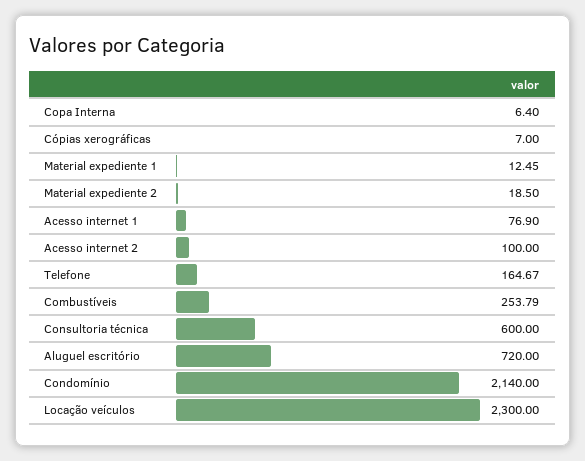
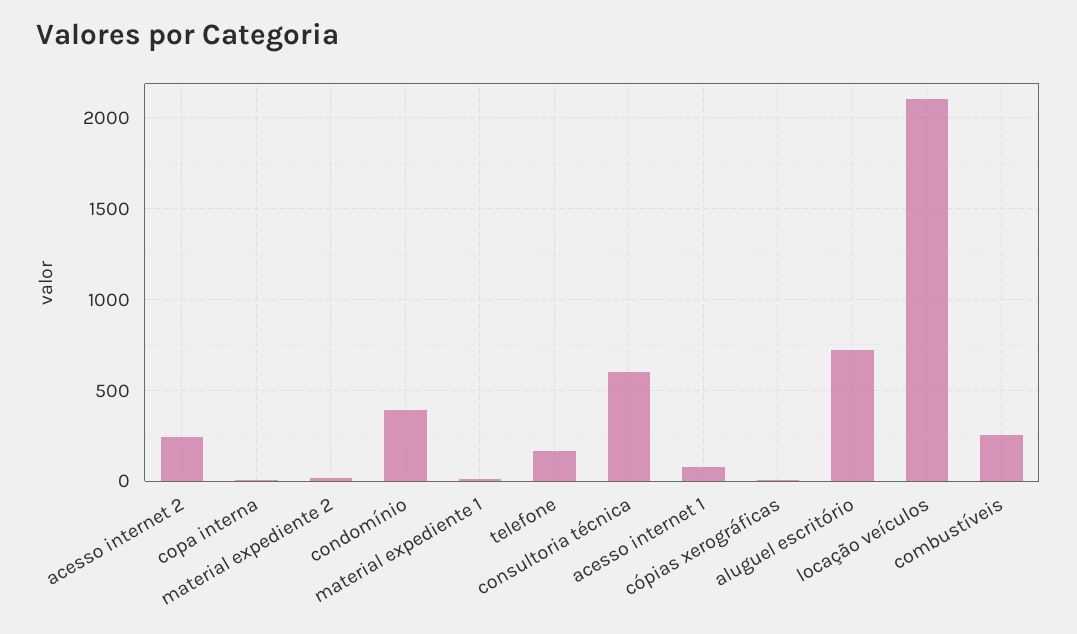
Acesso internet 2: 100 -> 250
Condomínio: 2140 -> 400
Locação veículos: 2300 -> 2100

